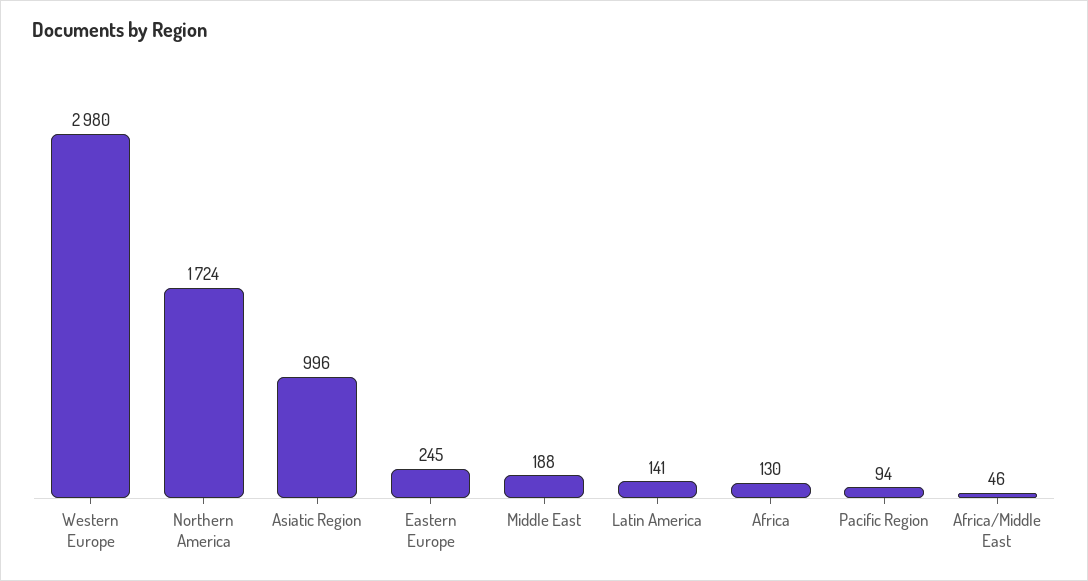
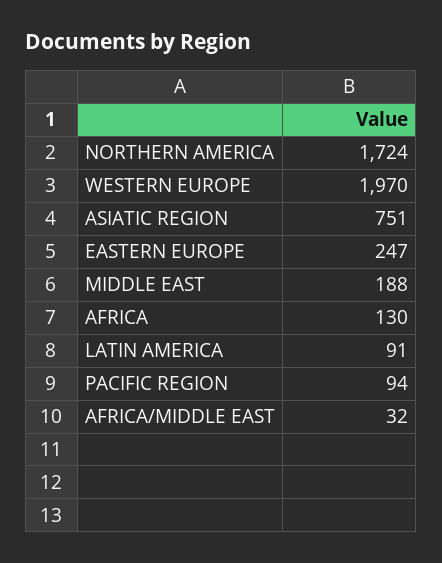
Western Europe: 2980 -> 1970
Asiatic Region: 996 -> 751
Eastern Europe: 245 -> 247
Latin America: 141 -> 91
Africa/Middle East: 46 -> 32

